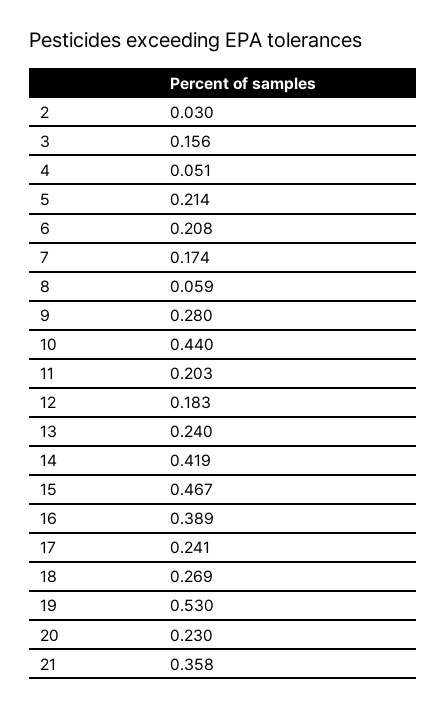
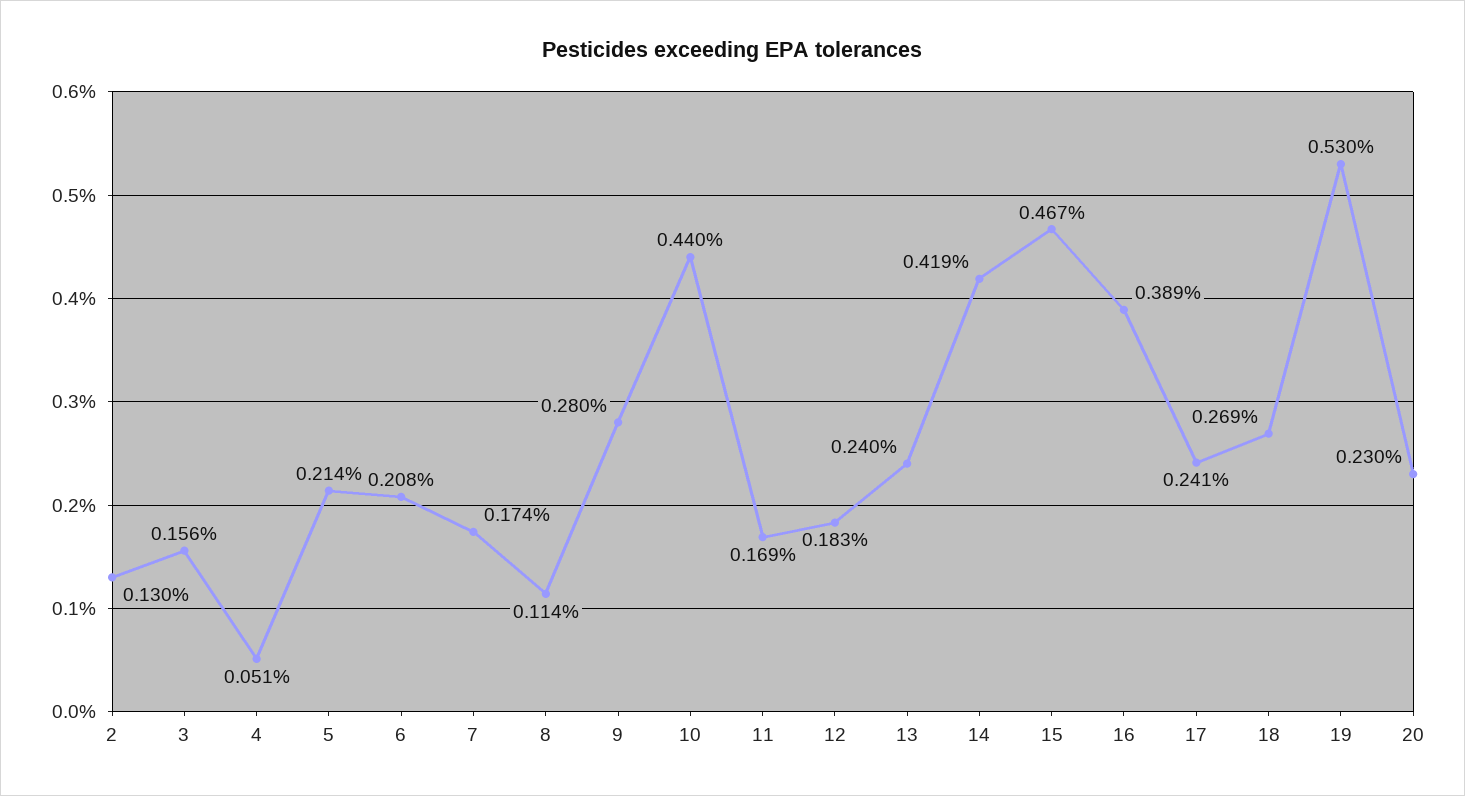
2: 0.03 -> 0.13
8: 0.059 -> 0.114
11: 0.203 -> 0.169
21: 0.358 -> none

